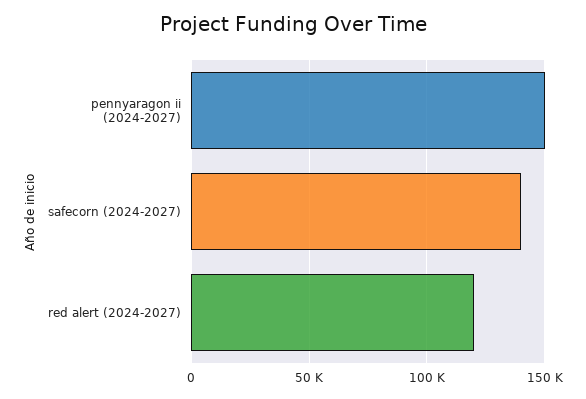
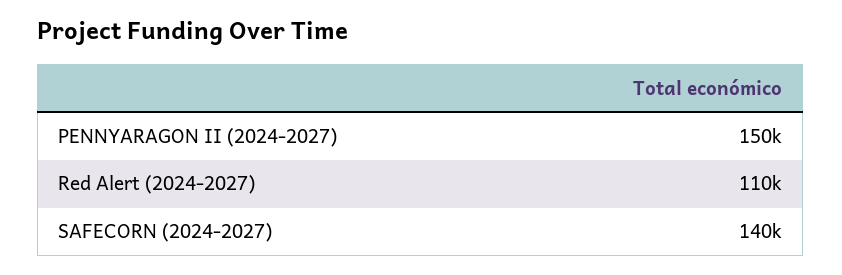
red alert (2024-2027): 120000 -> 110000

